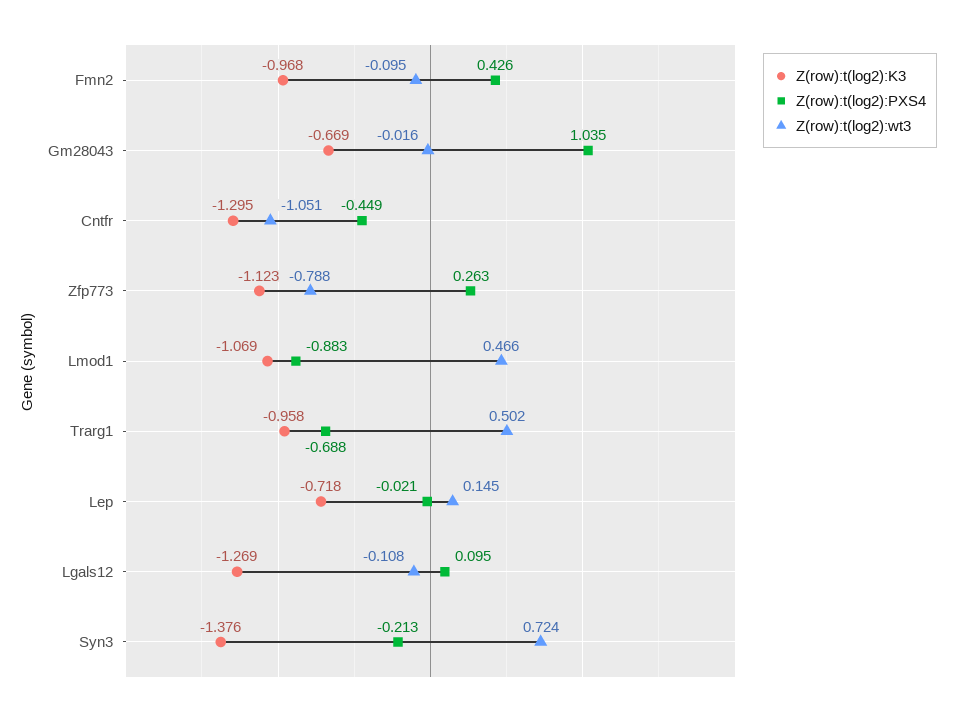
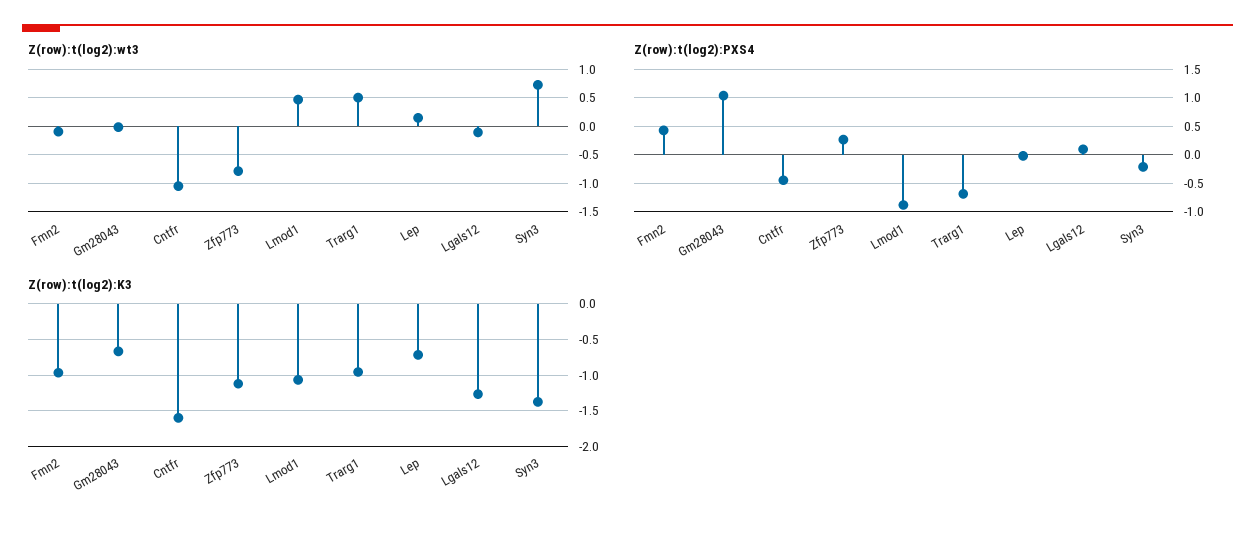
Z(row):t(log2):K3, Cntfr: -1.295 -> -1.6

